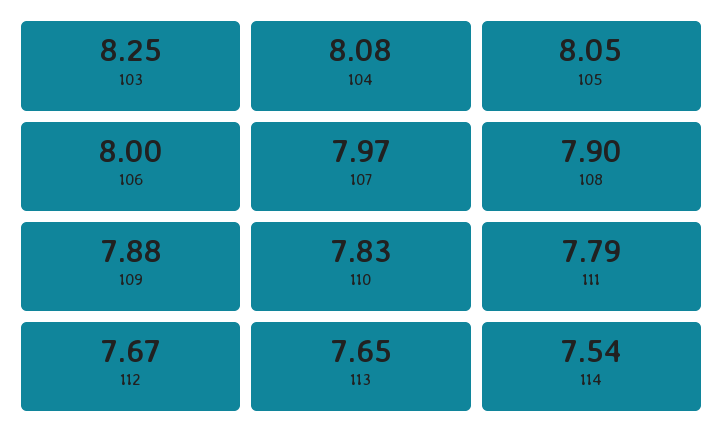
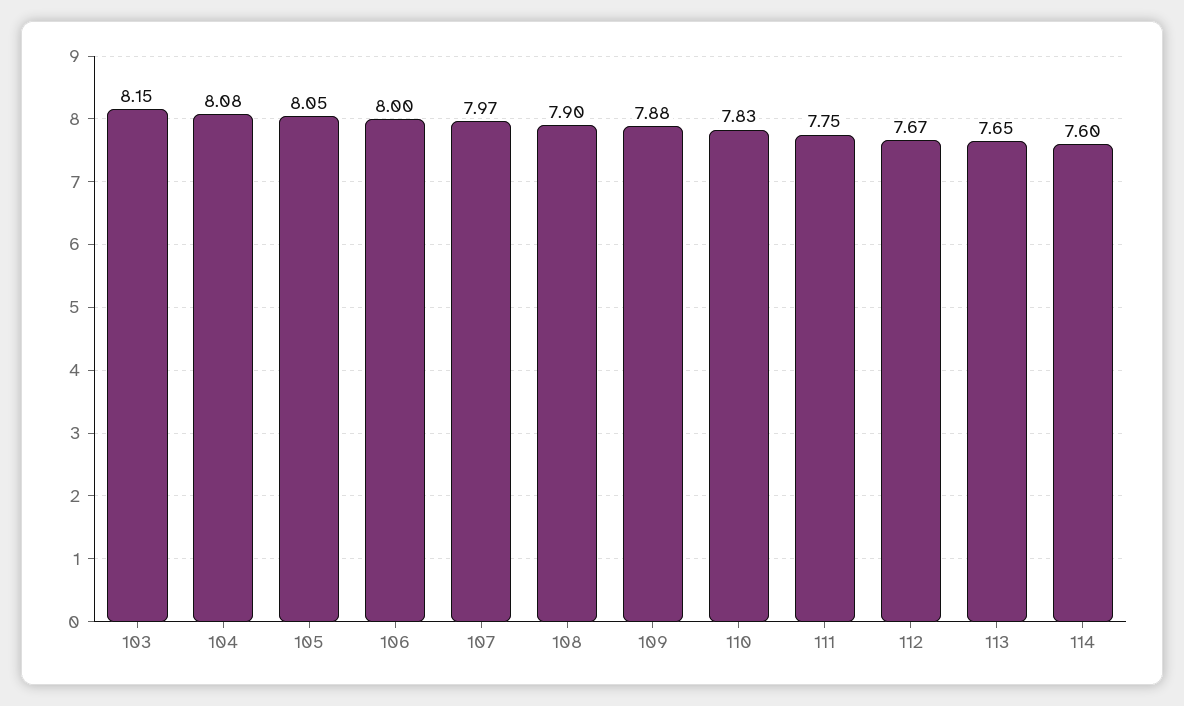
103: 8.25 -> 8.15
111: 7.79 -> 7.75
114: 7.54 -> 7.6

